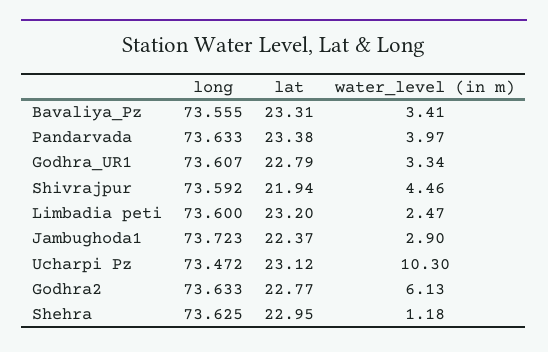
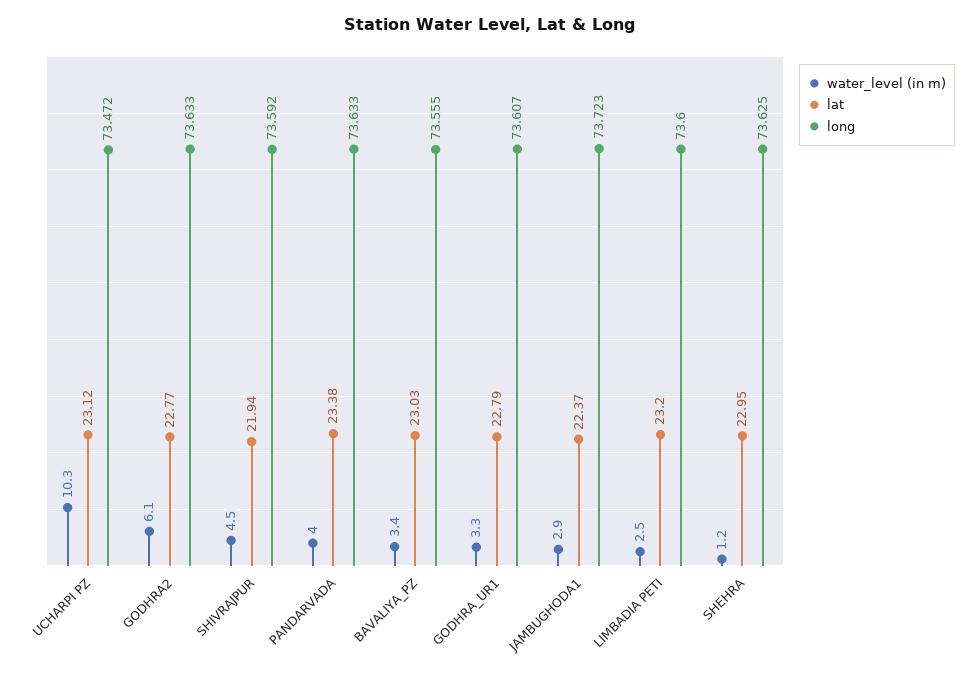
lat, Bavaliya_Pz: 23.31 -> 23.03

